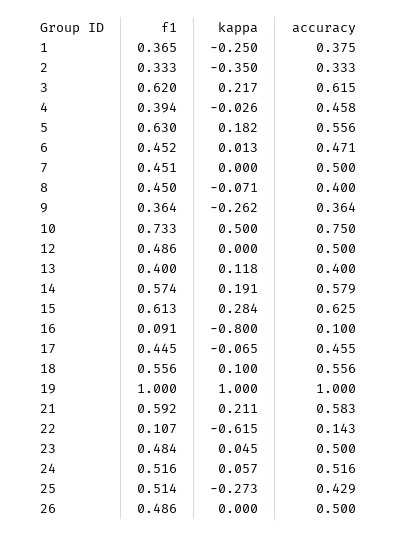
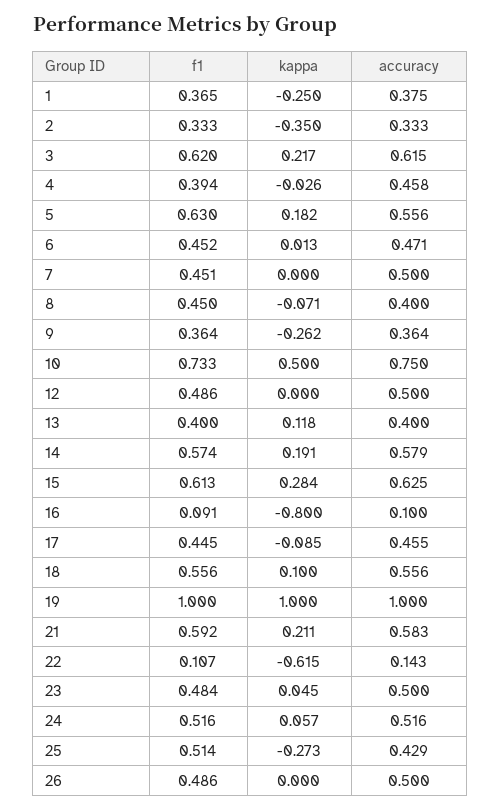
kappa, 17: -0.065 -> -0.085

